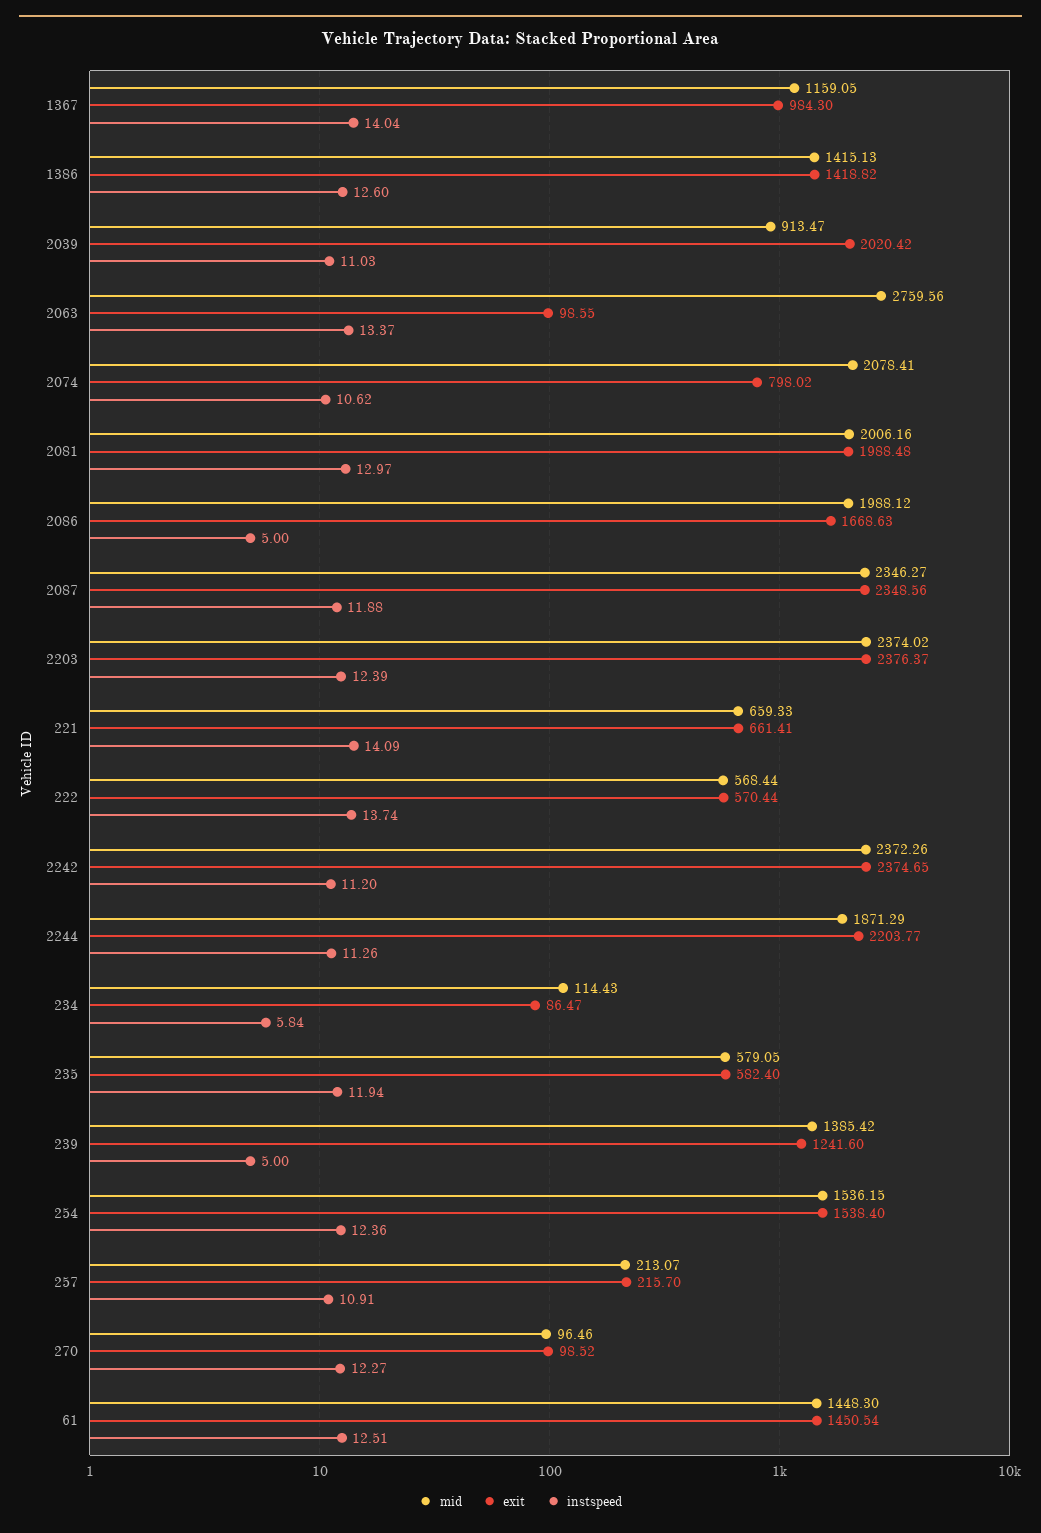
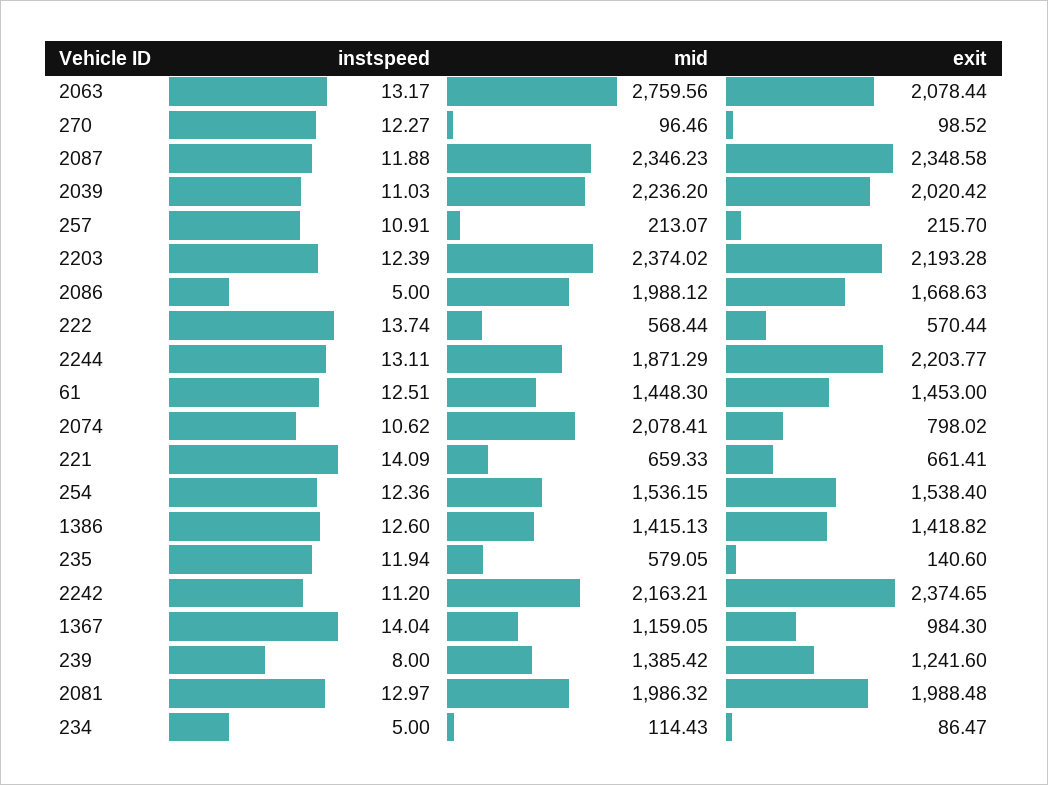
mid, 2039: 913.47 -> 2236.2
exit, 2063: 98.55 -> 2078.44
instspeed, 2063: 13.37 -> 13.17
mid, 2081: 2006.16 -> 1986.32
mid, 2087: 2346.27 -> 2346.23
exit, 2087: 2348.56 -> 2348.58
exit, 2203: 2376.37 -> 2193.28
mid, 2242: 2372.26 -> 2163.21
instspeed, 2244: 11.26 -> 13.11
instspeed, 234: 5.84 -> 5
exit, 235: 582.4 -> 140.6
instspeed, 239: 5 -> 8
exit, 61: 1450.54 -> 1453

